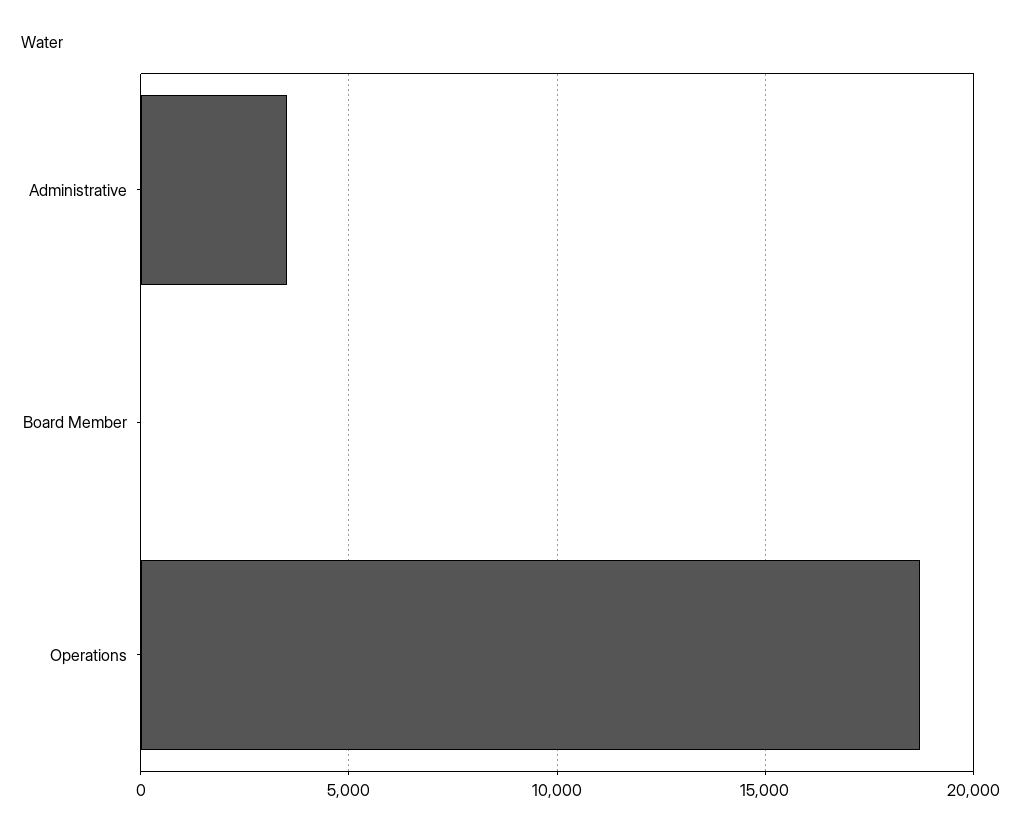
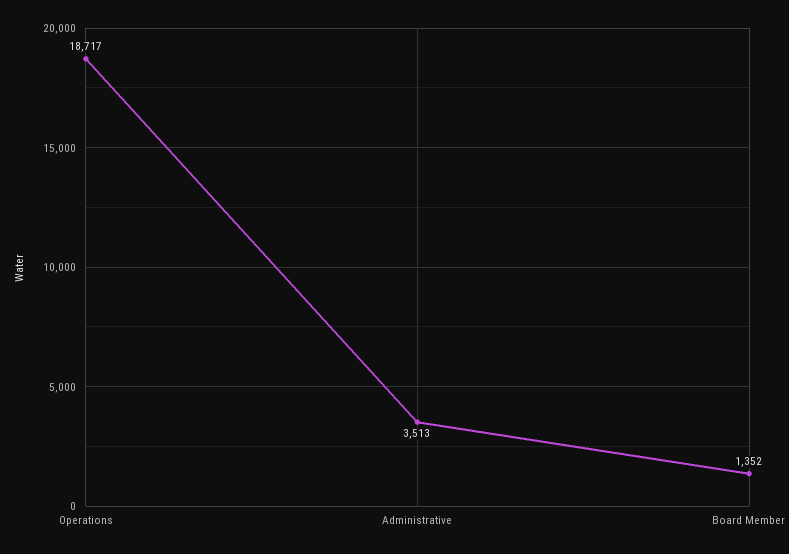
Board Member: 0 -> 1352

